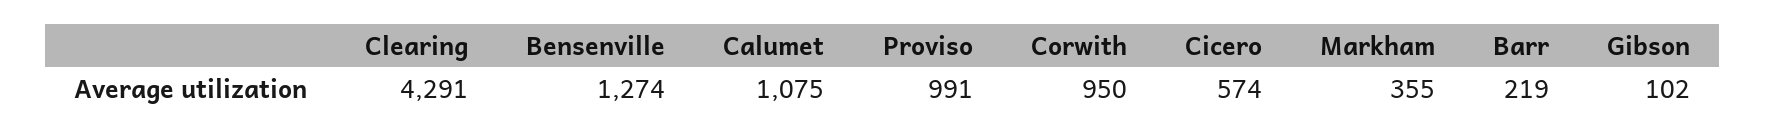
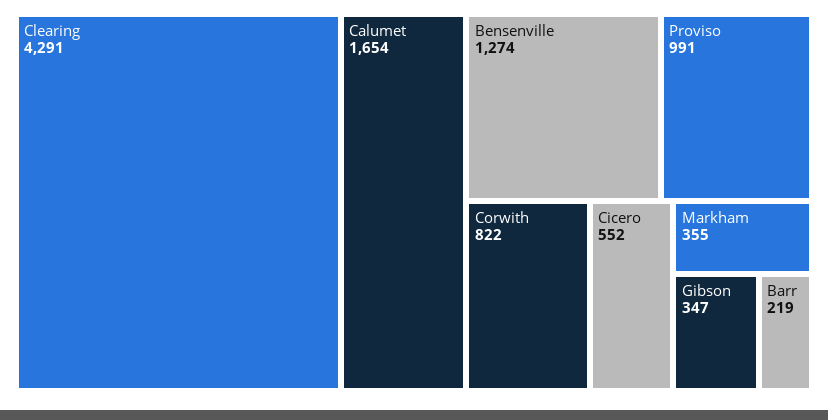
Calumet: 1075 -> 1654
Corwith: 950 -> 822
Cicero: 574 -> 552
Gibson: 102 -> 347

